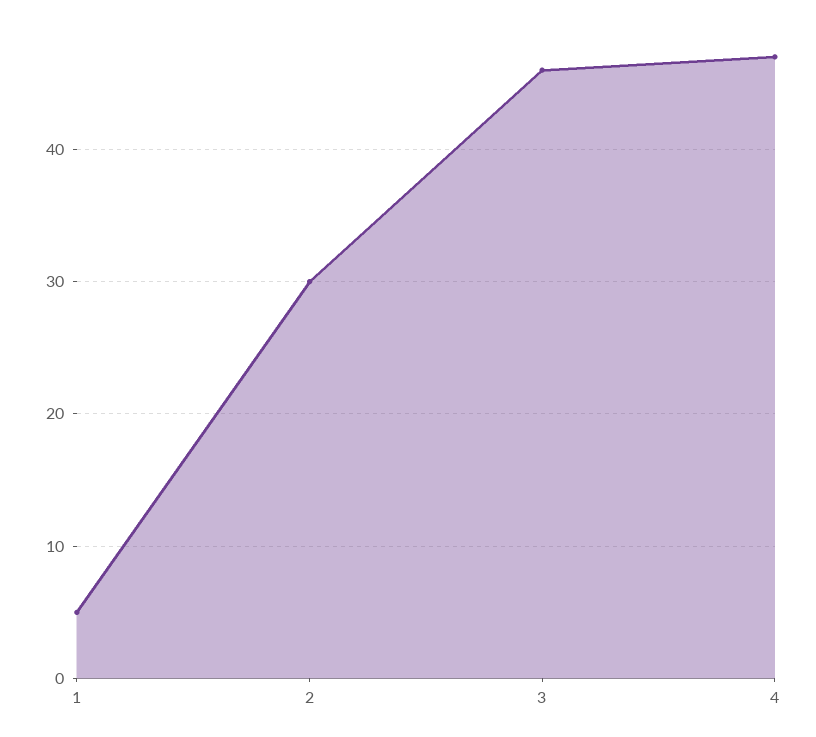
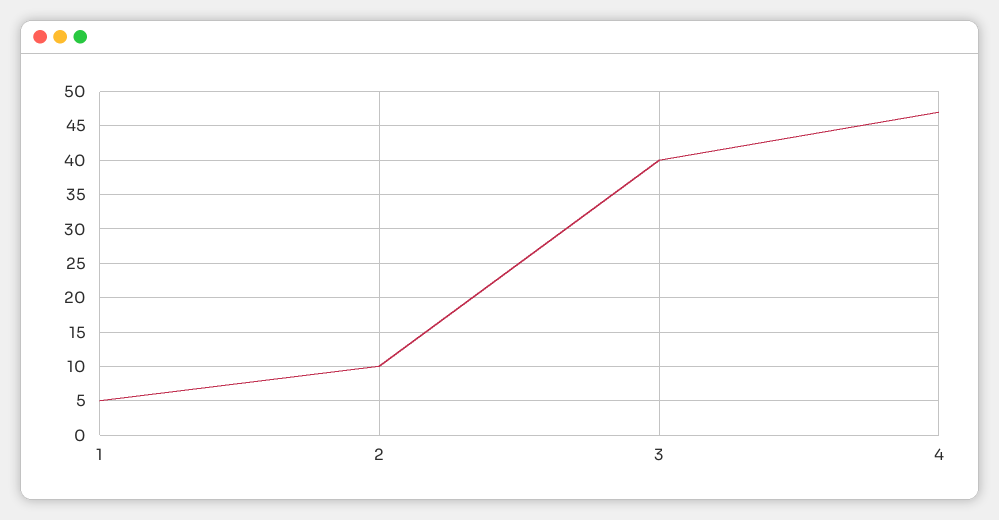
2: 30 -> 10
3: 46 -> 40

